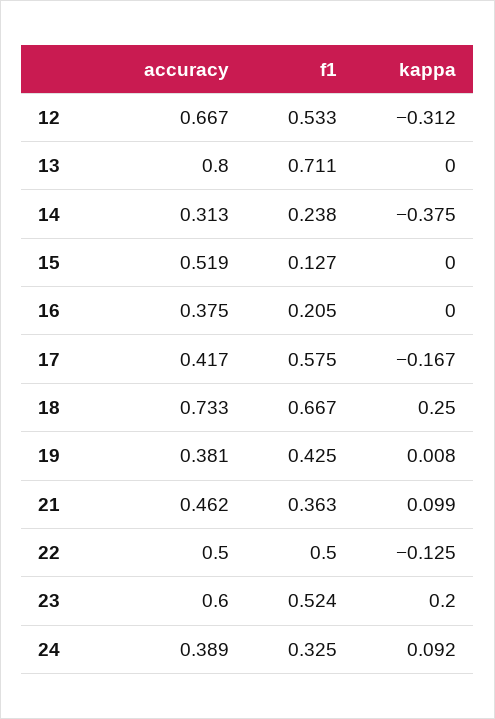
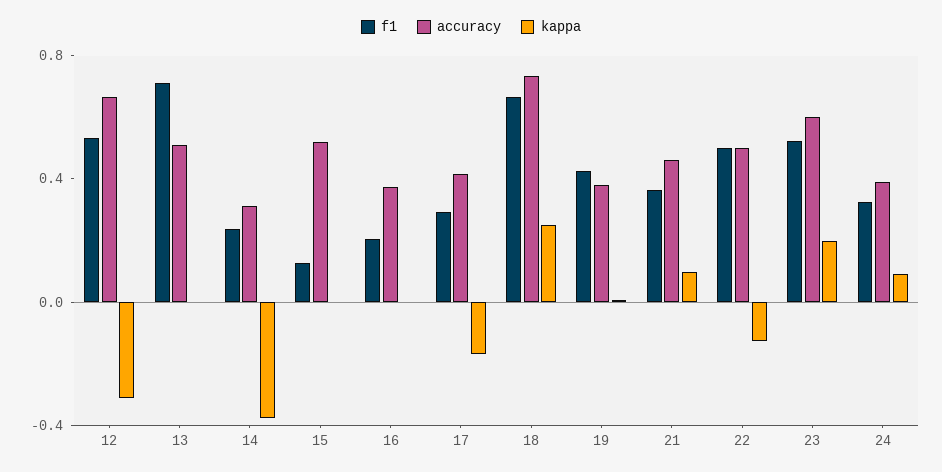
accuracy, 13: 0.8 -> 0.5
f1, 17: 0.575 -> 0.3

